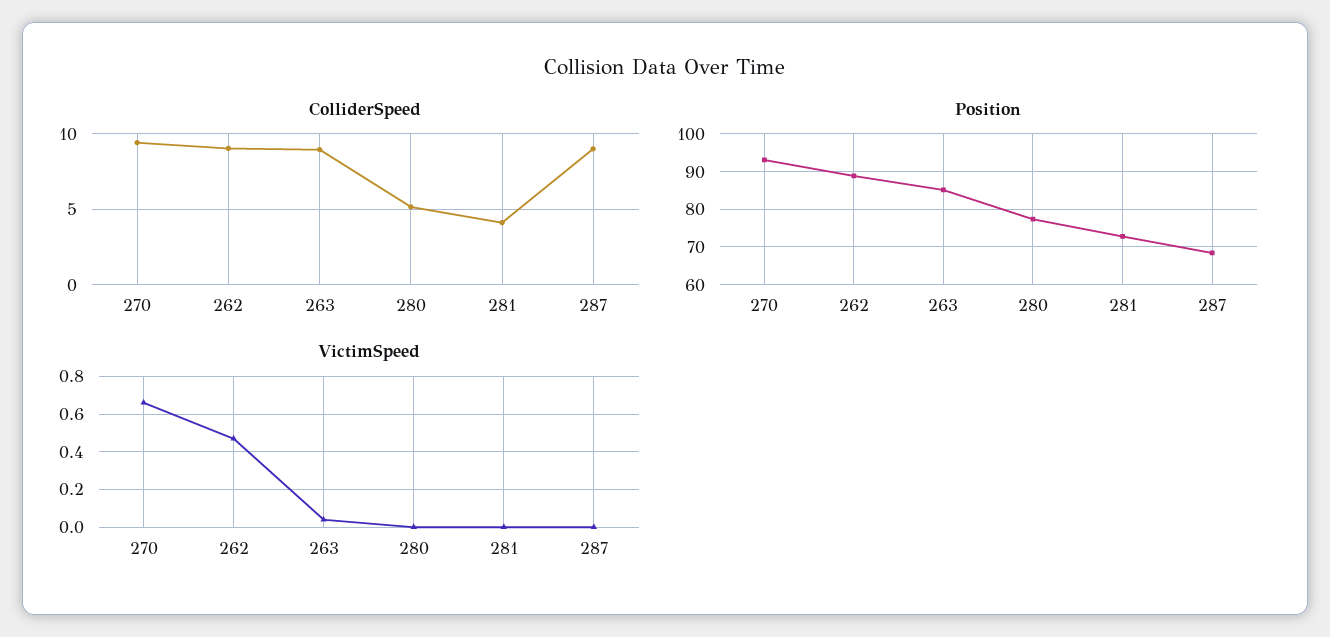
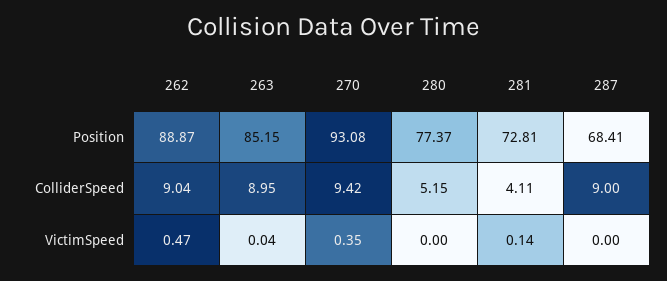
VictimSpeed, 270: 0.65 -> 0.35
VictimSpeed, 281: 0 -> 0.14

